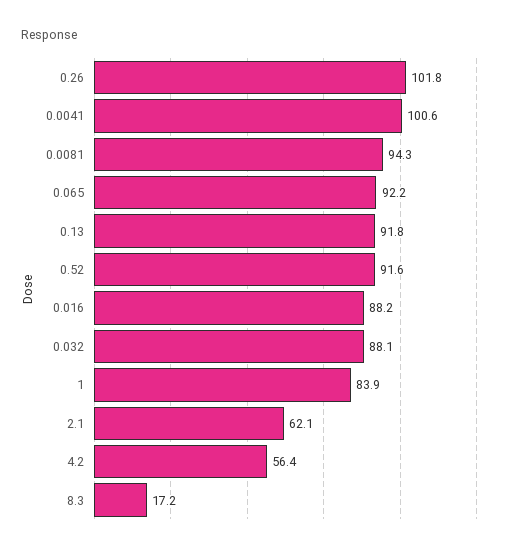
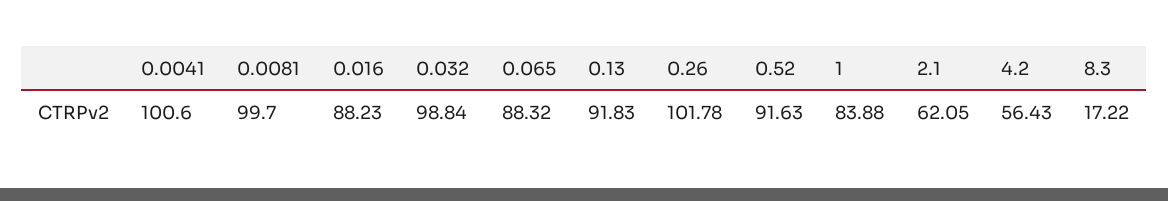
0.0081: 94.3 -> 99.7
0.065: 92.2 -> 88.32
0.032: 88.1 -> 98.84

